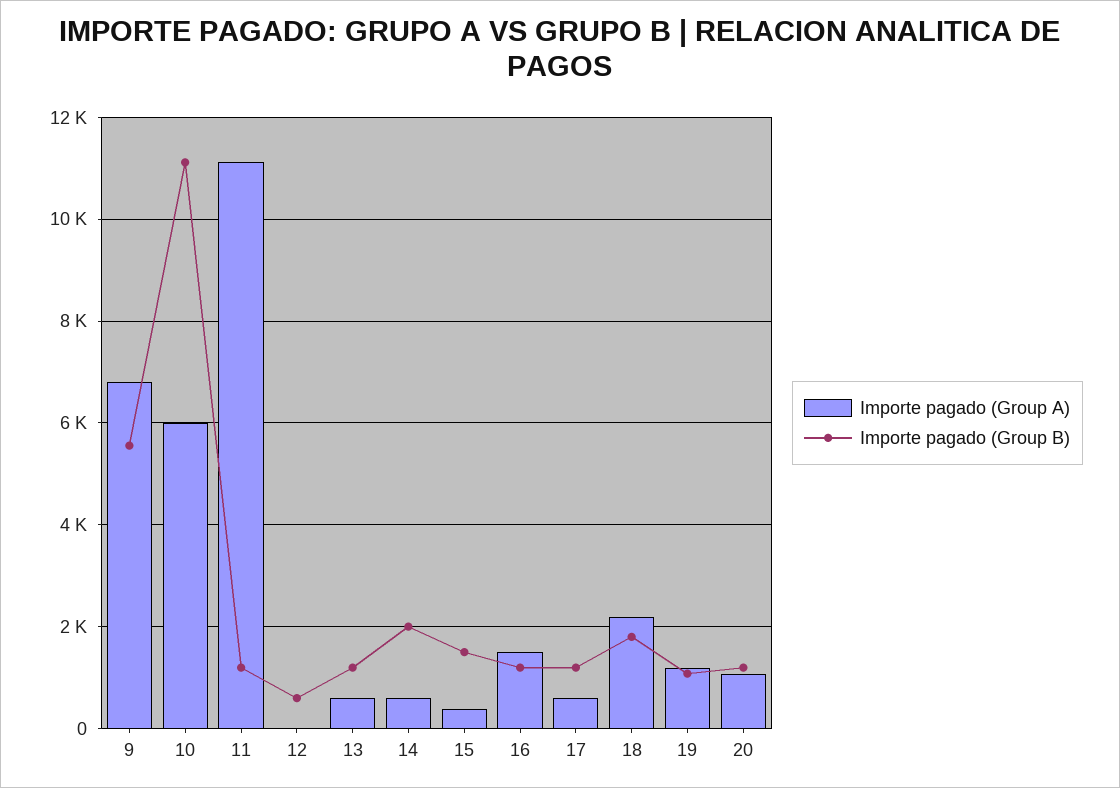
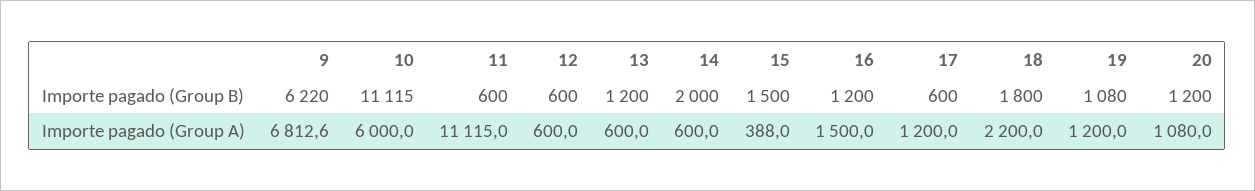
Importe pagado (Group B), 9: 5600 -> 6220
Importe pagado (Group B), 11: 1200 -> 600
Importe pagado (Group A), 12: 0 -> 600
Importe pagado (Group A), 17: 600 -> 1200
Importe pagado (Group B), 17: 1200 -> 600

